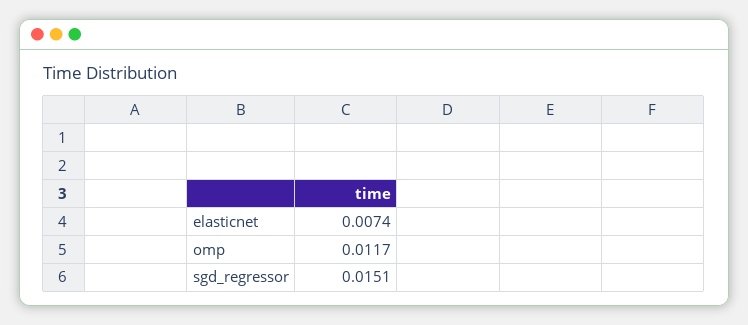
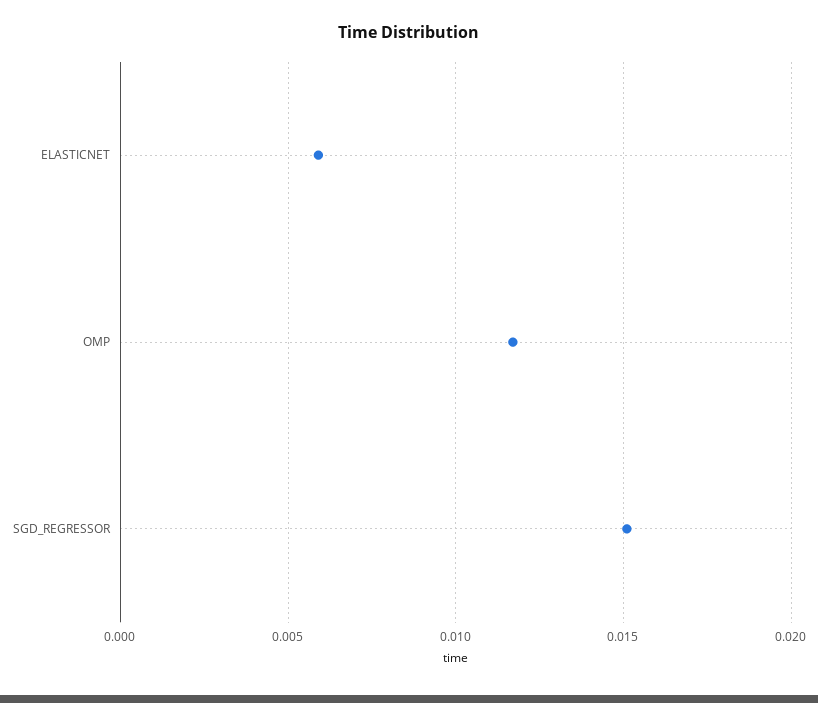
elasticnet: 0.0074 -> 0.006

